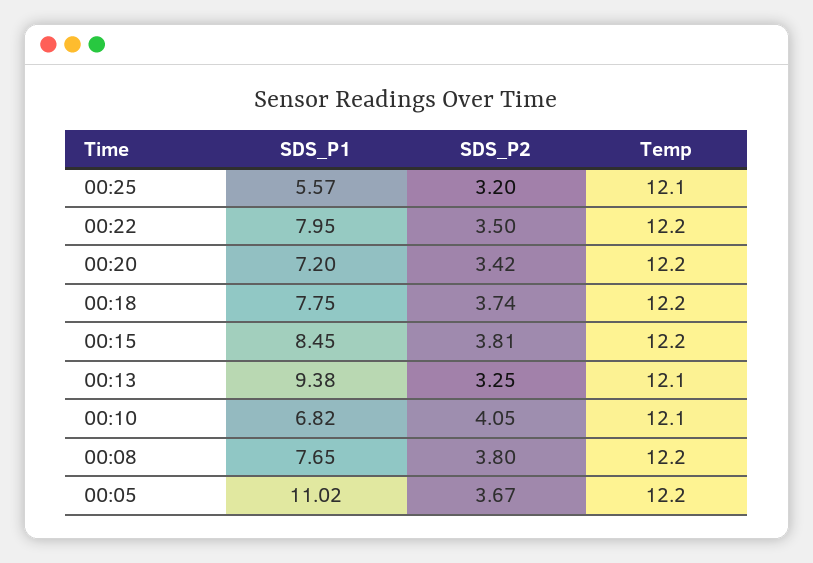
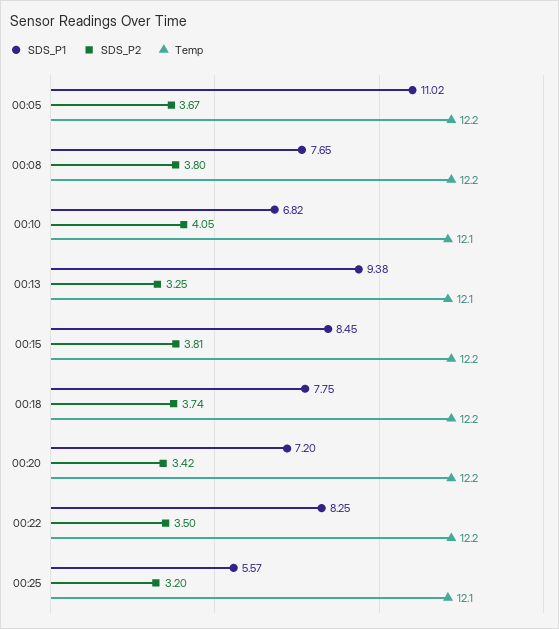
SDS_P1, 00:22: 7.95 -> 8.25

